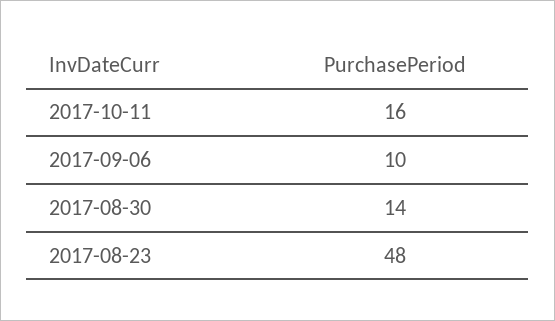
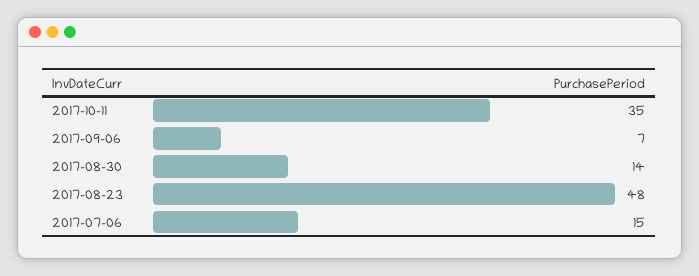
2017-10-11: 16 -> 35
2017-09-06: 10 -> 7
2017-07-06: none -> 15

